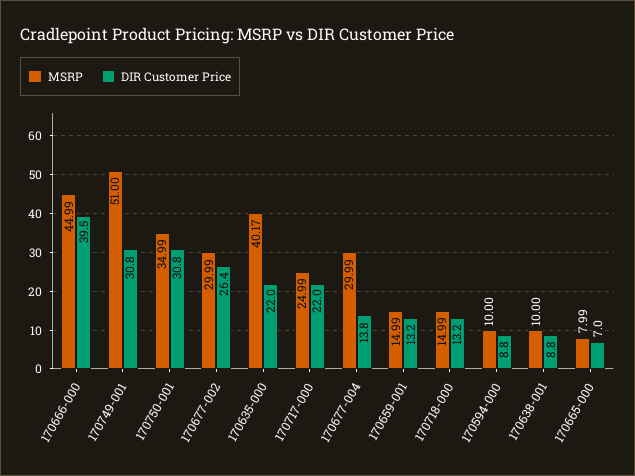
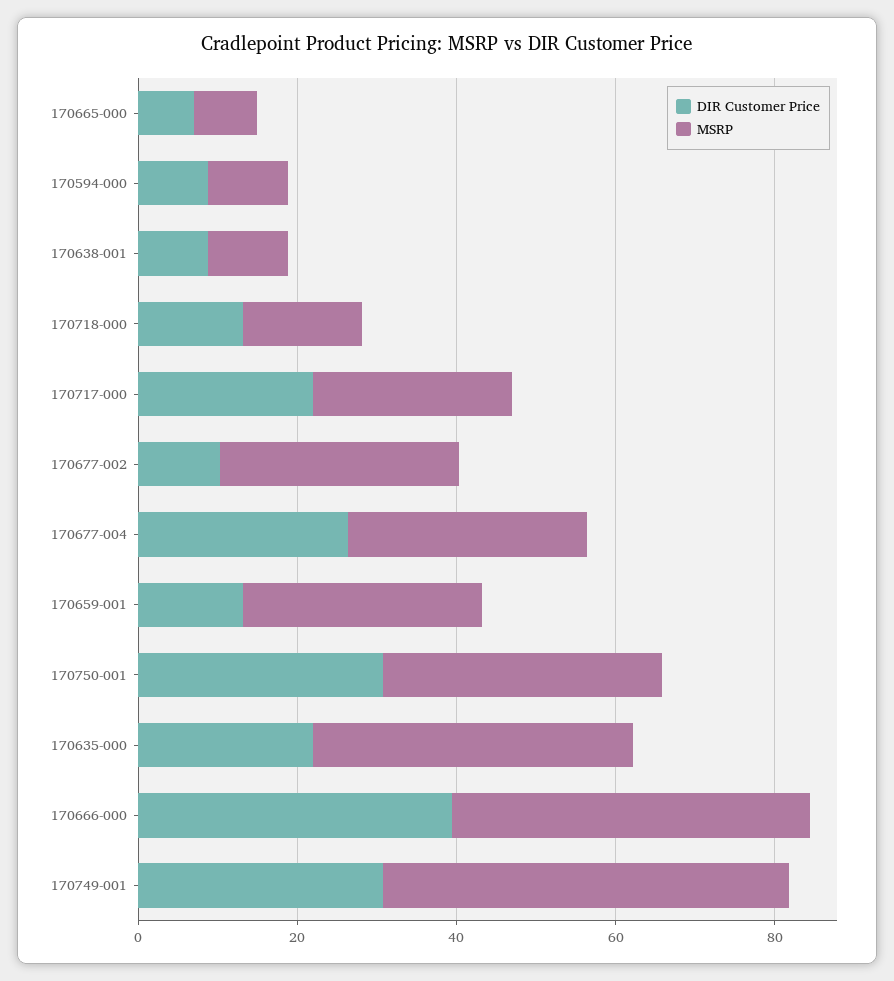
DIR Customer Price, 170677-002: 26.4 -> 10
DIR Customer Price, 170677-004: 13.8 -> 25
MSRP, 170659-001: 14.99 -> 30

